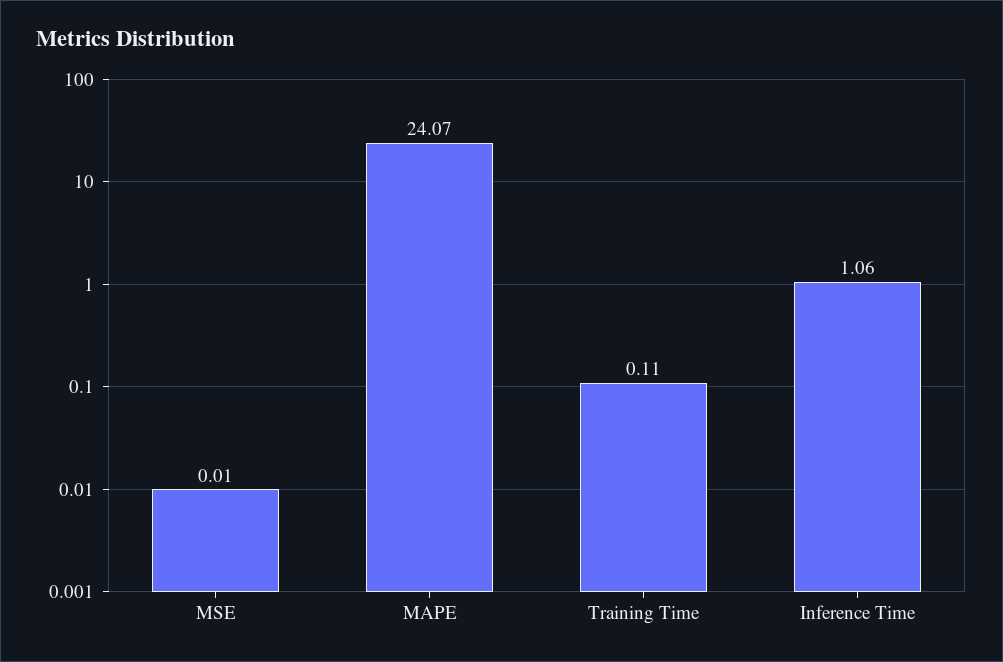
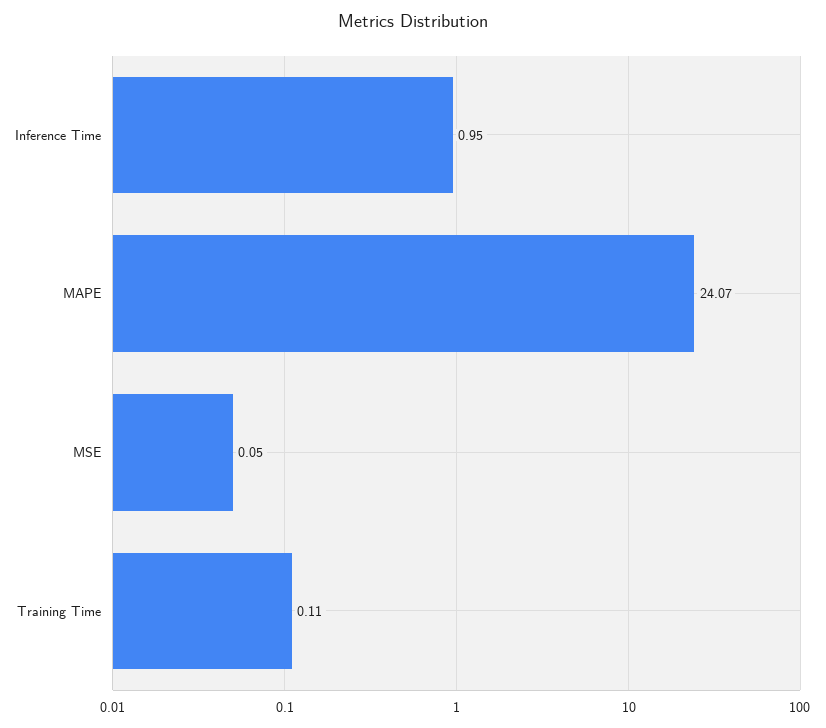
MSE: 0.01 -> 0.05
Inference Time: 1.06 -> 0.95

